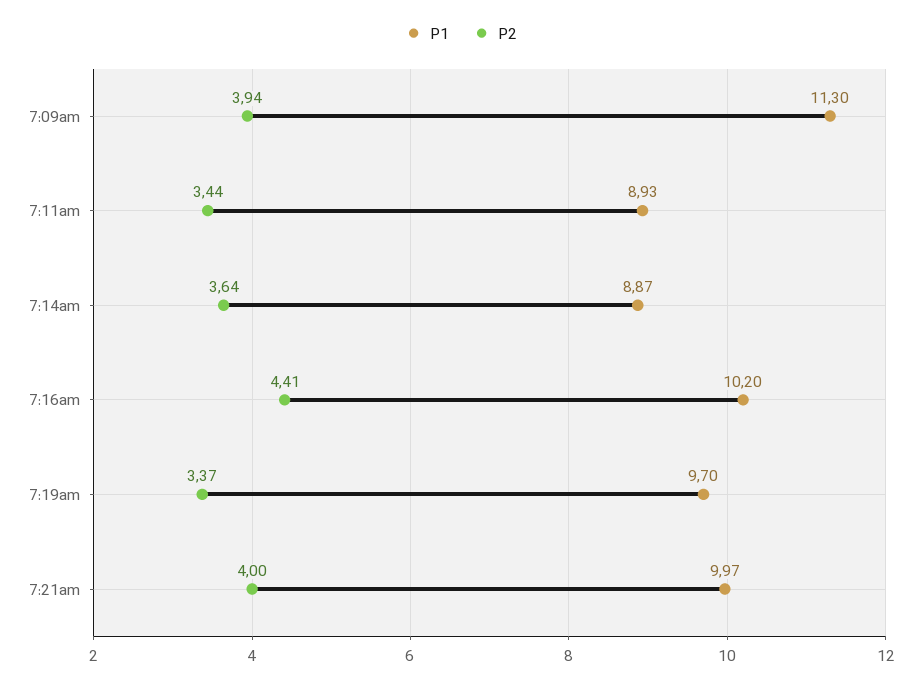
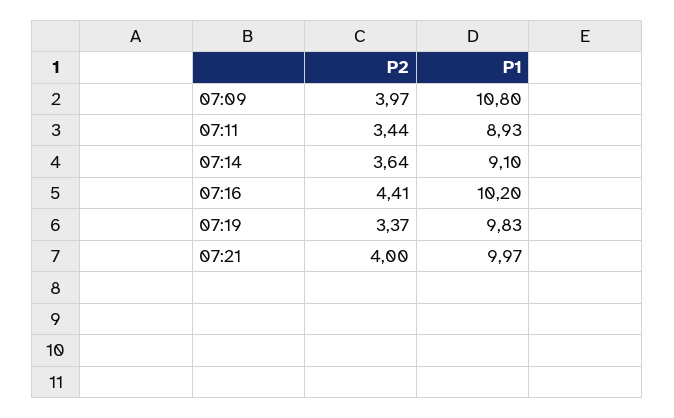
P1, 7:09am: 11.3 -> 10.8
P2, 7:09am: 3.94 -> 3.97
P1, 7:14am: 8.87 -> 9.1
P1, 7:19am: 9.7 -> 9.83

